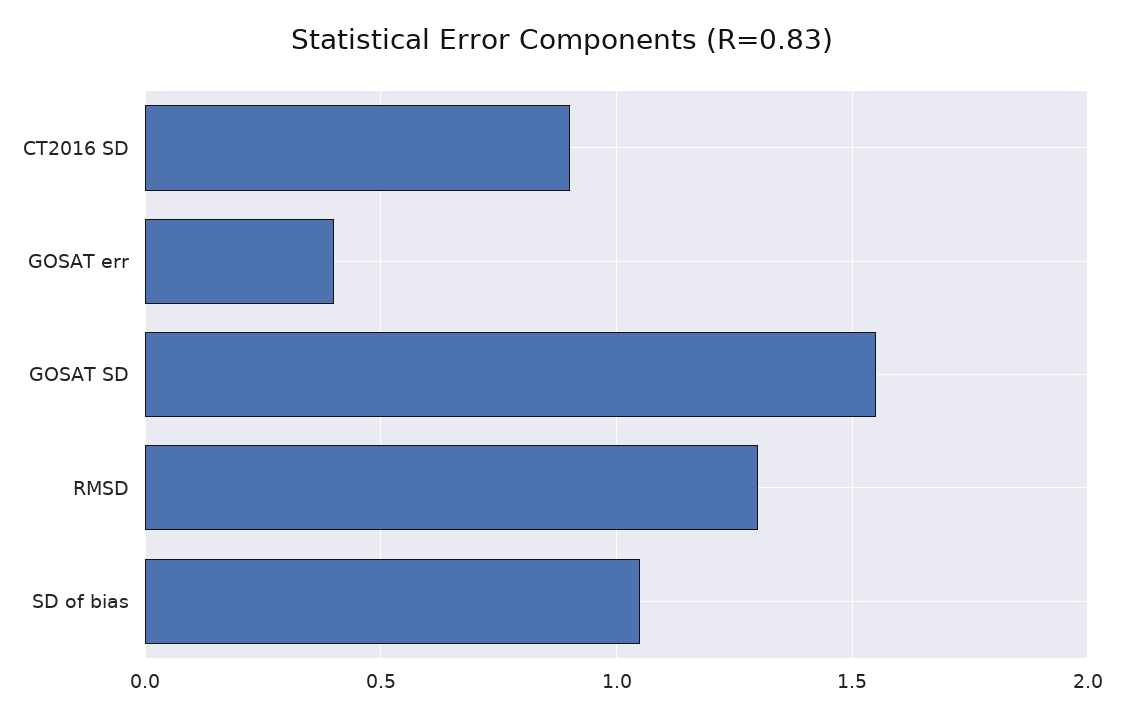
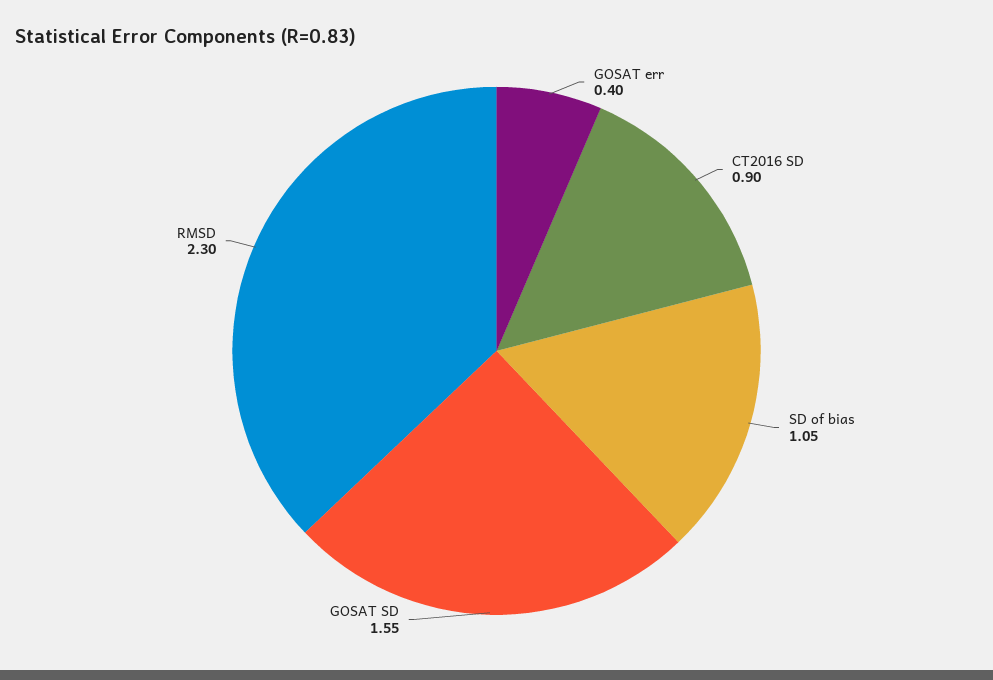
RMSD: 1.3 -> 2.3

